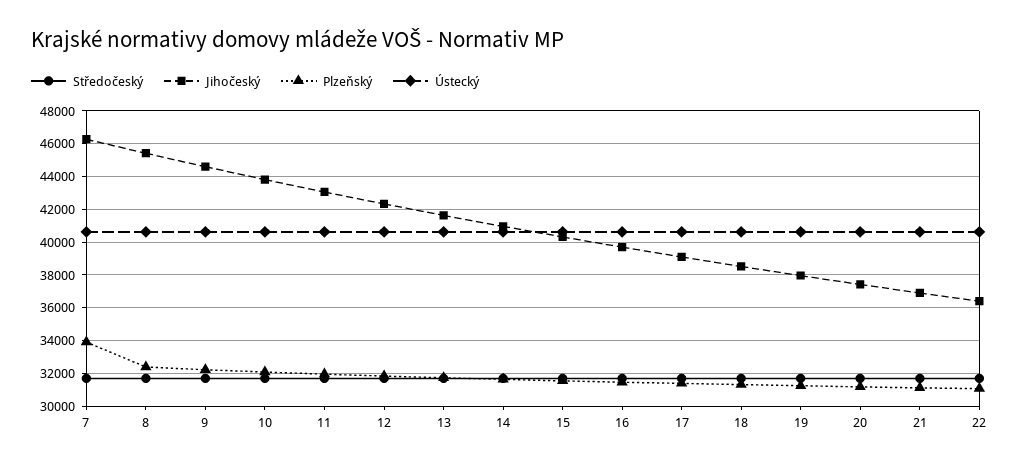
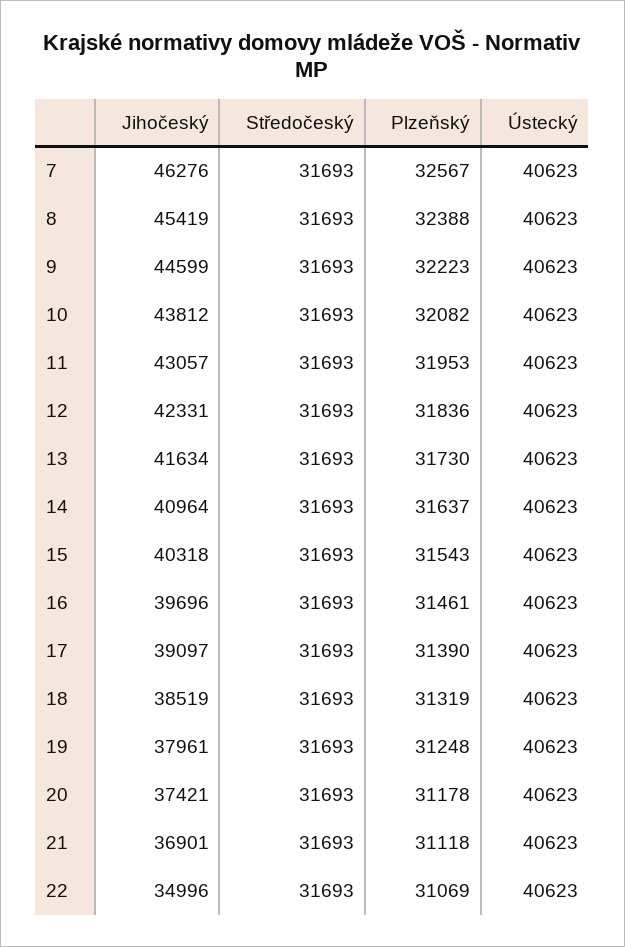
Plzeňský, 7: 34000 -> 32567
Jihočeský, 22: 36500 -> 34996

